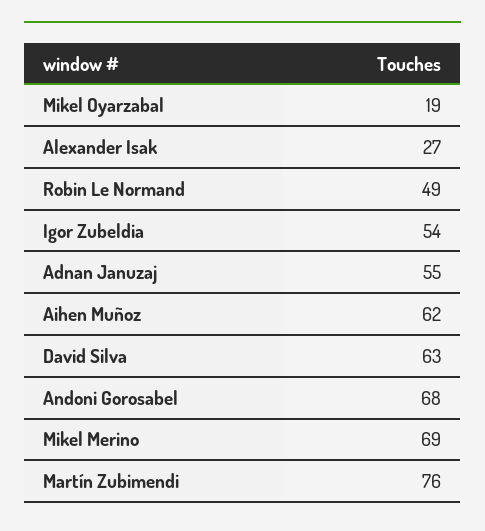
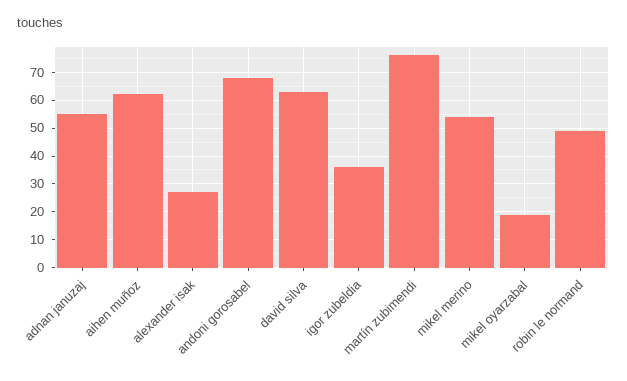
Igor Zubeldia: 54 -> 35
Mikel Merino: 69 -> 55

